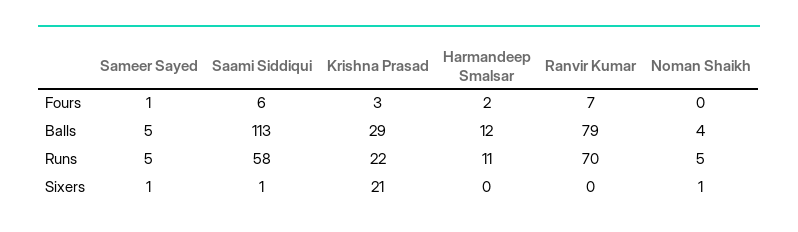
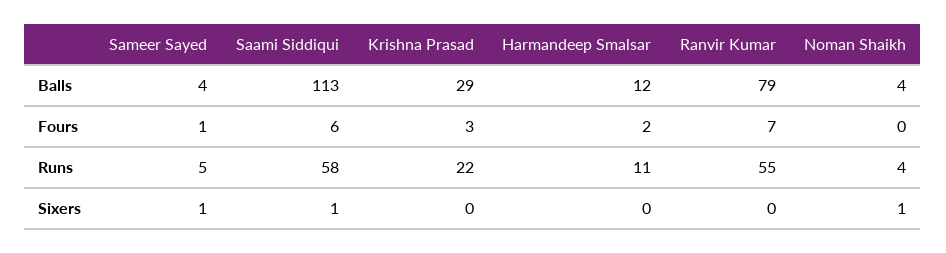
Sameer Sayed, Balls: 5 -> 4
Ranvir Kumar, Runs: 70 -> 55
Noman Shaikh, Runs: 5 -> 4
Krishna Prasad, Sixers: 21 -> 0

